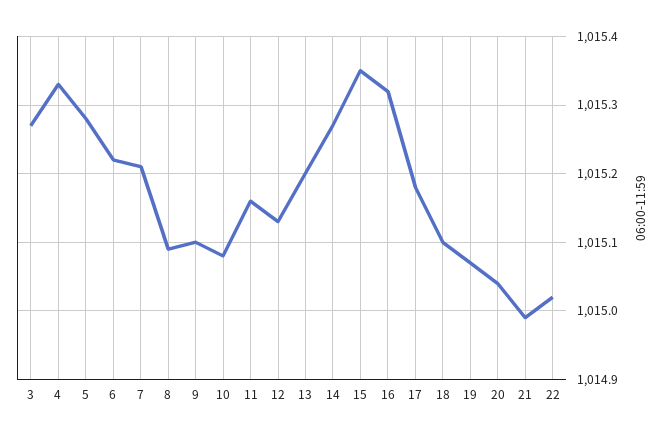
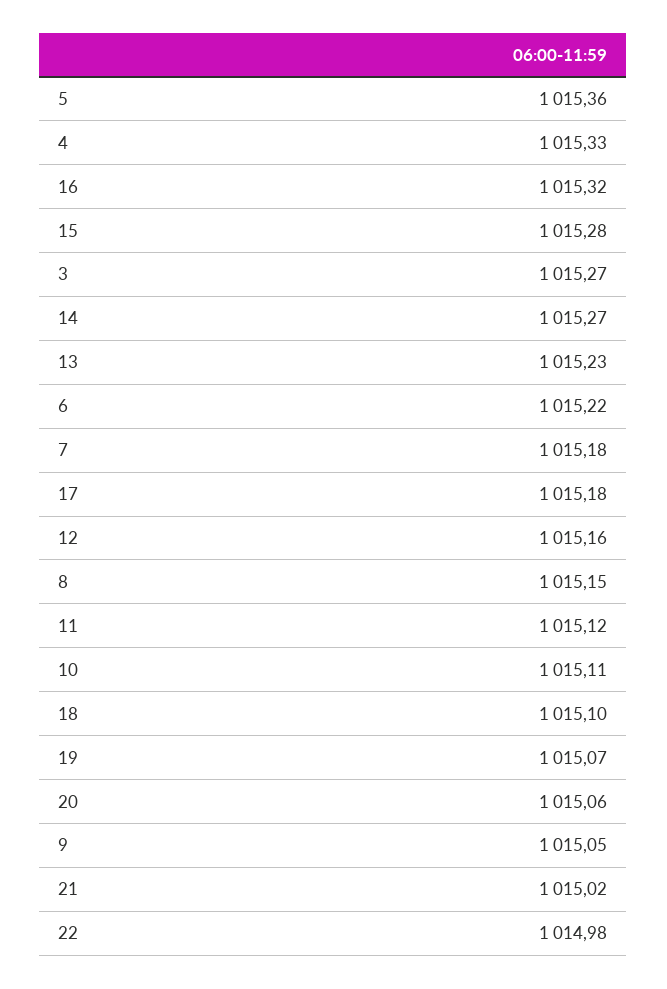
5: 1015.28 -> 1015.36
7: 1015.21 -> 1015.18
8: 1015.09 -> 1015.15
9: 1015.1 -> 1015.05
10: 1015.08 -> 1015.11
11: 1015.16 -> 1015.12
12: 1015.13 -> 1015.16
13: 1015.2 -> 1015.23
15: 1015.35 -> 1015.28
20: 1015.04 -> 1015.06
21: 1014.99 -> 1015.02
22: 1015.02 -> 1014.98

